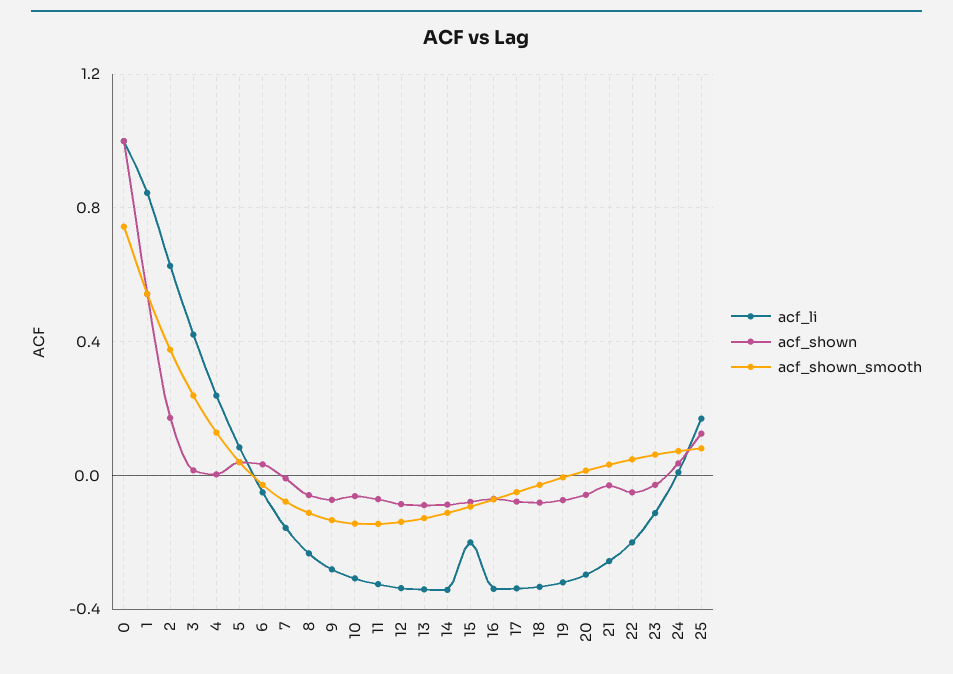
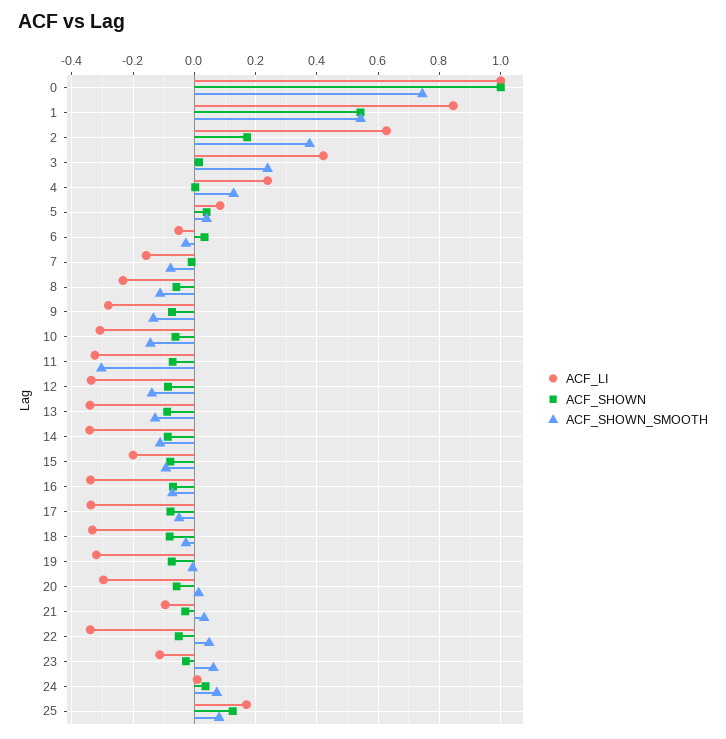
acf_shown_smooth, 11: -0.15 -> -0.3
acf_li, 21: -0.25 -> -0.1
acf_li, 22: -0.2 -> -0.34

